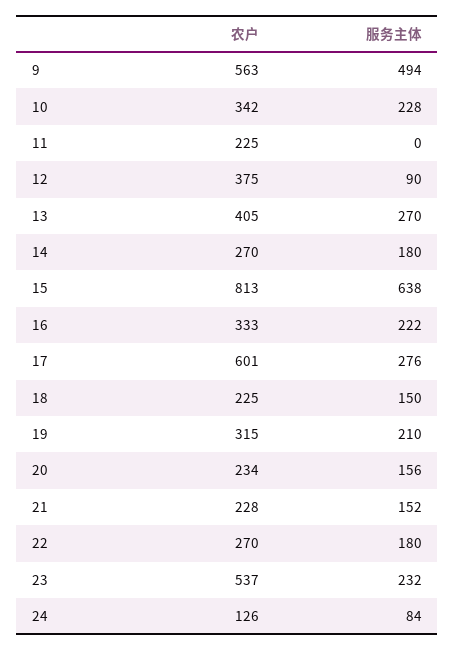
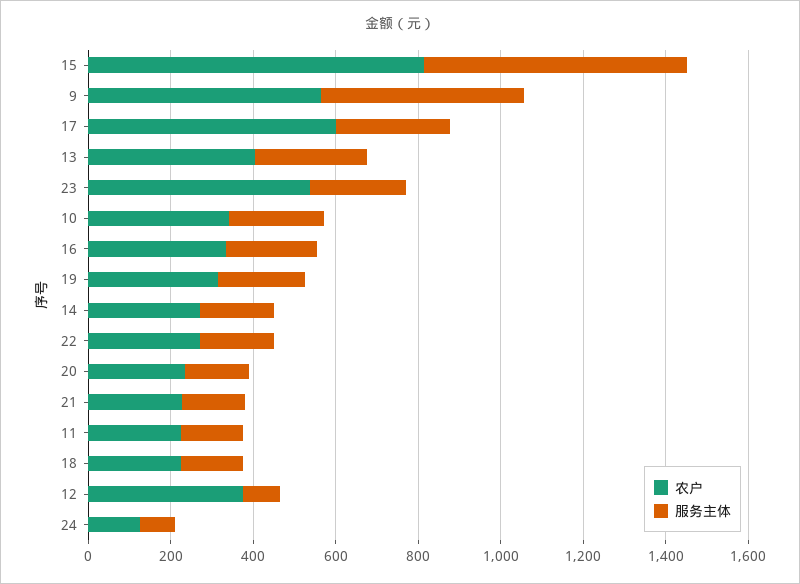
服务主体, 11: 0 -> 150

